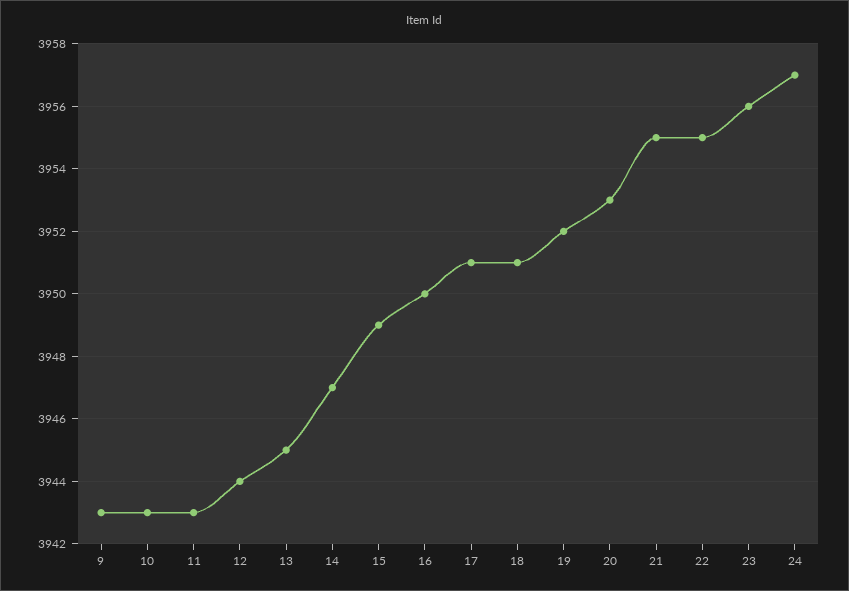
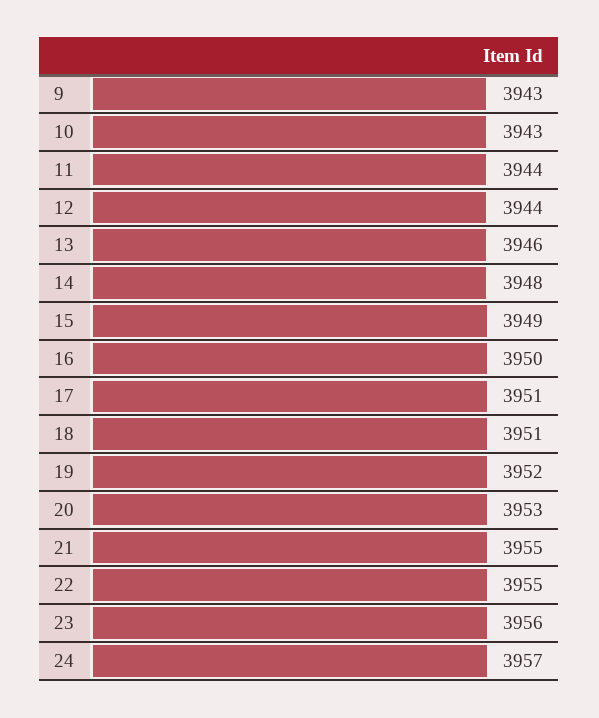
11: 3943 -> 3944
13: 3945 -> 3946
14: 3947 -> 3948

